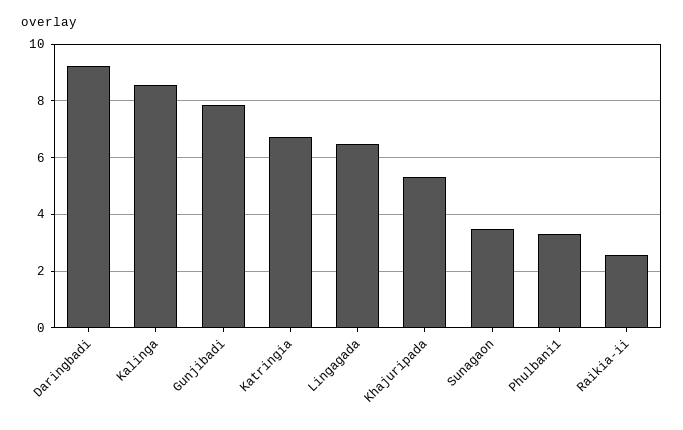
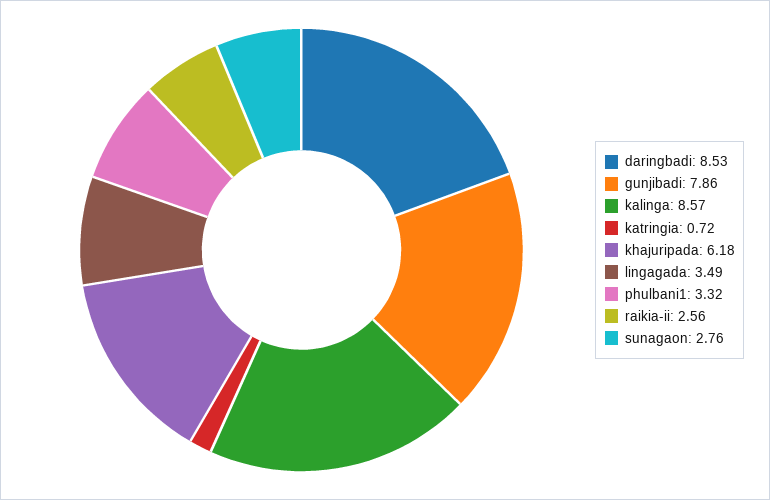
Daringbadi: 9.25 -> 8.53
Katringia: 6.75 -> 0.72
Lingagada: 6.5 -> 3.49
Khajuripada: 5.25 -> 6.18
Sunagaon: 3.5 -> 2.76

